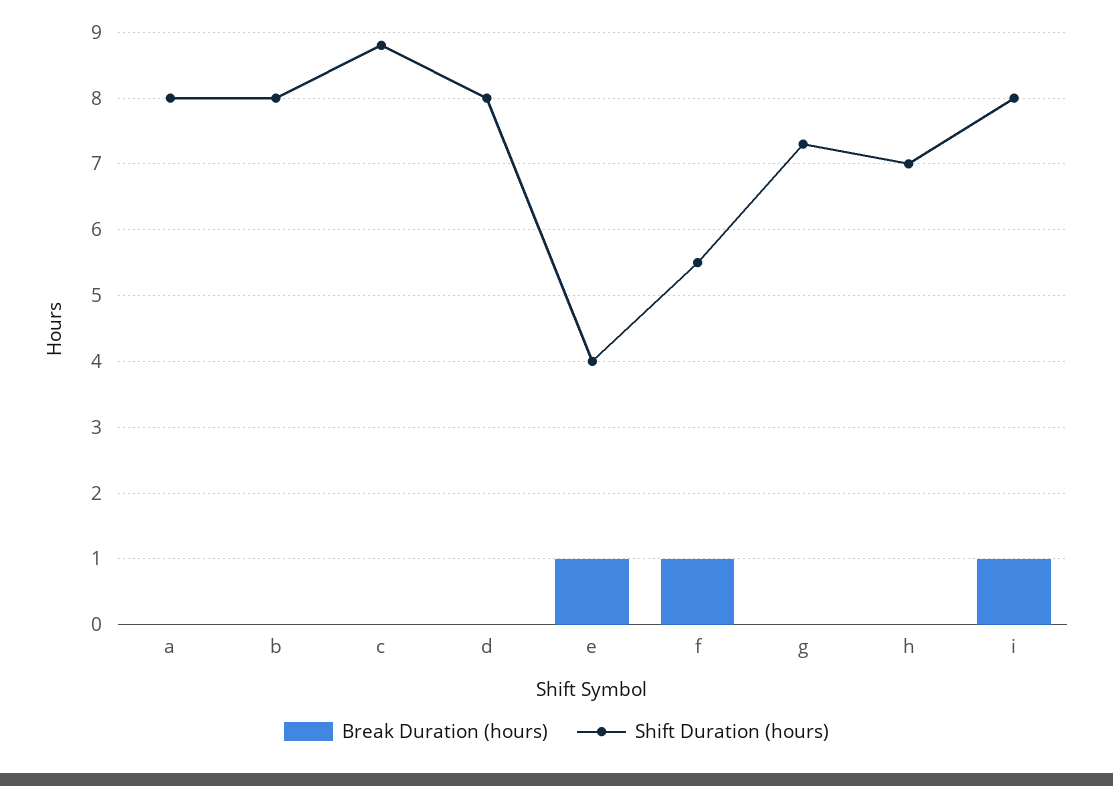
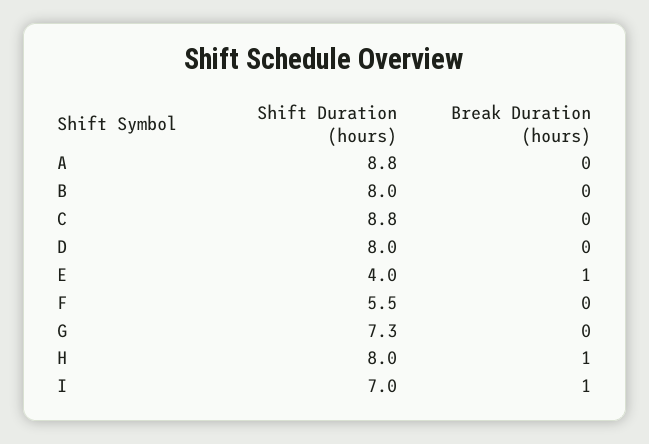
Shift Duration (hours), a: 8 -> 8.8
Break Duration (hours), f: 1 -> 0
Break Duration (hours), h: 0 -> 1
Shift Duration (hours), h: 7 -> 8
Shift Duration (hours), i: 8 -> 7

